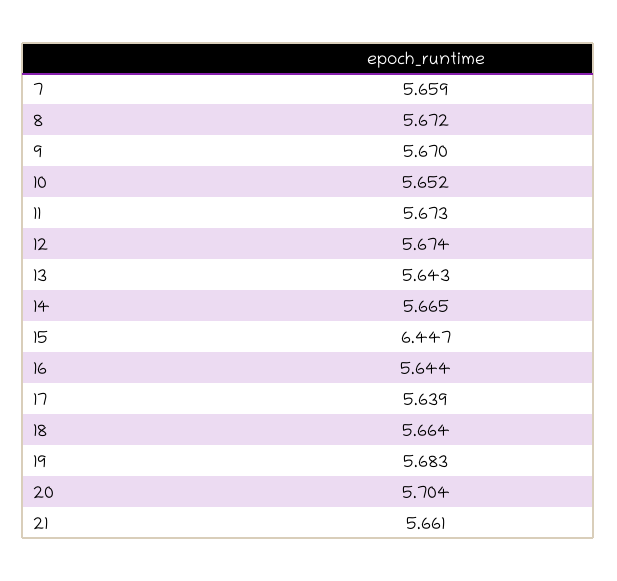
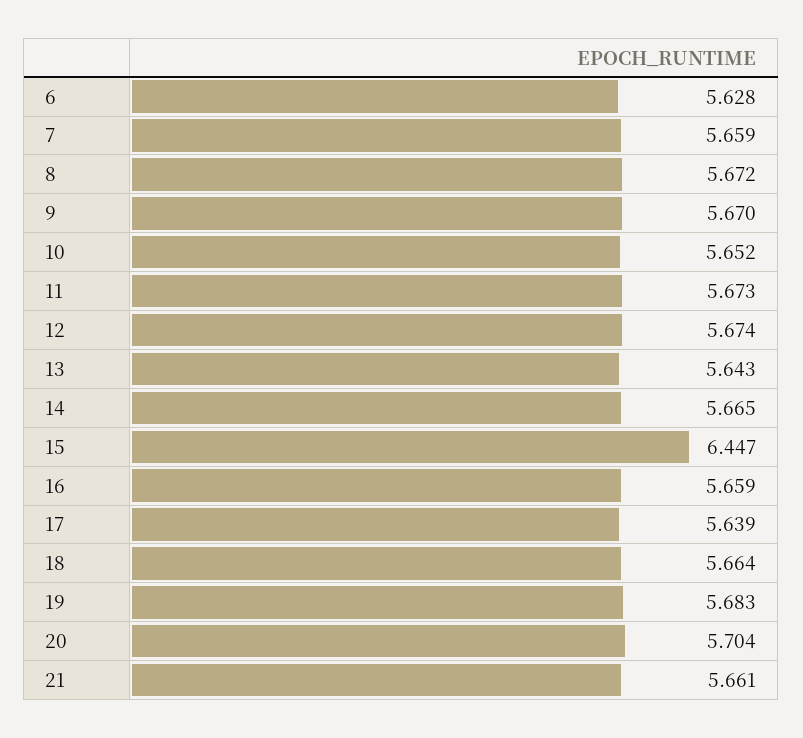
16: 5.644 -> 5.659
6: none -> 5.628

